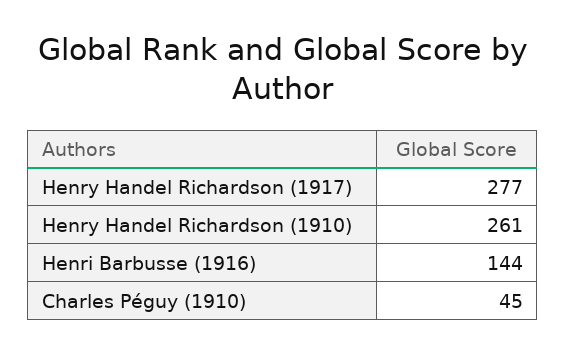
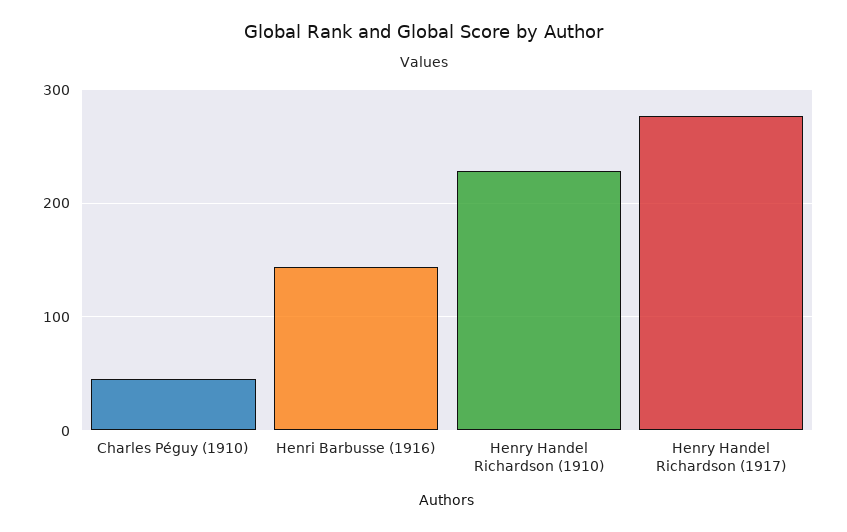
Henry Handel Richardson (1910): 261 -> 230

